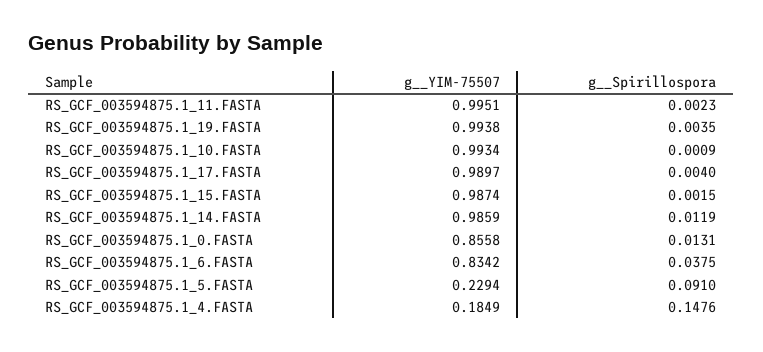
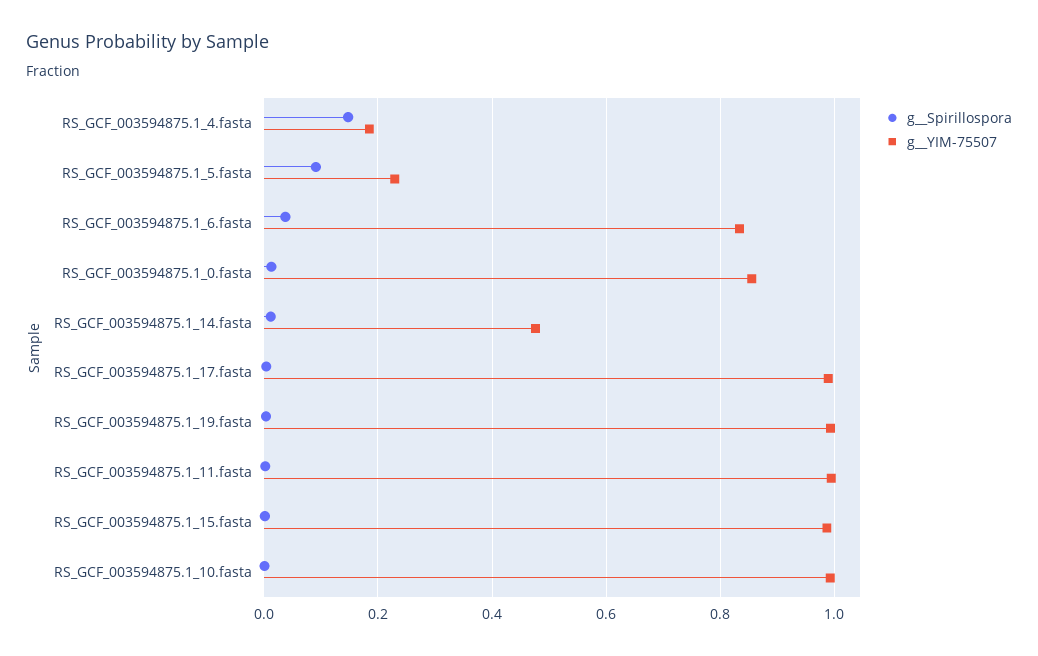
g__YIM-75507, RS_GCF_003594875.1_14.FASTA: 0.9859 -> 0.48

